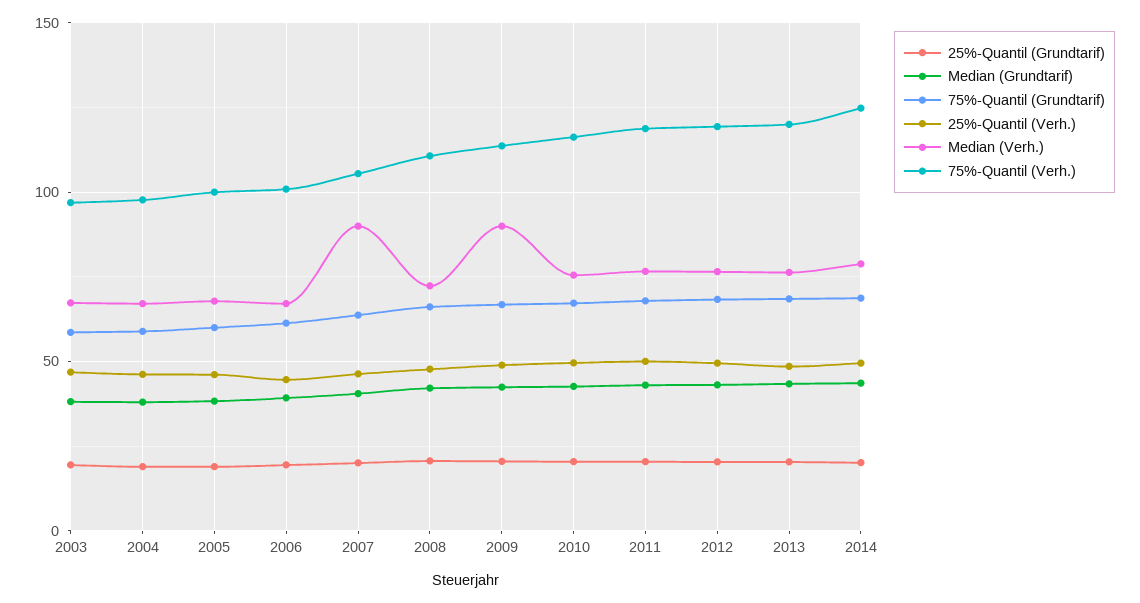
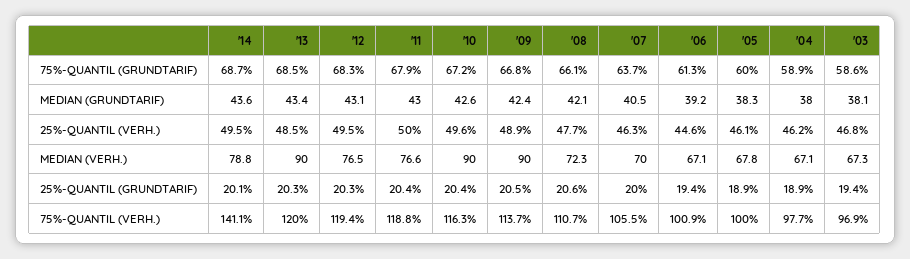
Median (Verh.), 2007: 90 -> 70
Median (Verh.), 2010: 75 -> 90
Median (Verh.), 2013: 75 -> 90
75%-Quantil (Verh.), 2014: 125 -> 141.1

